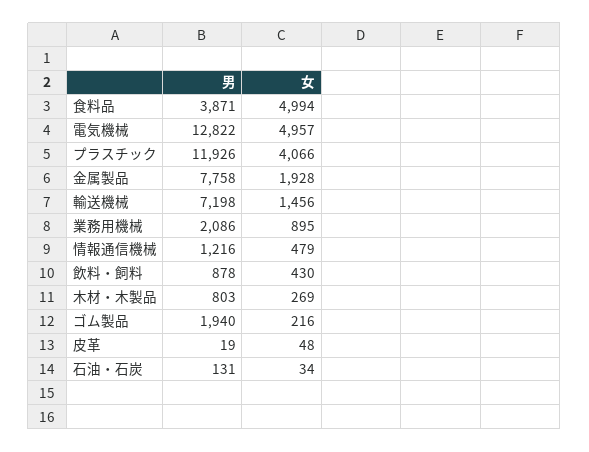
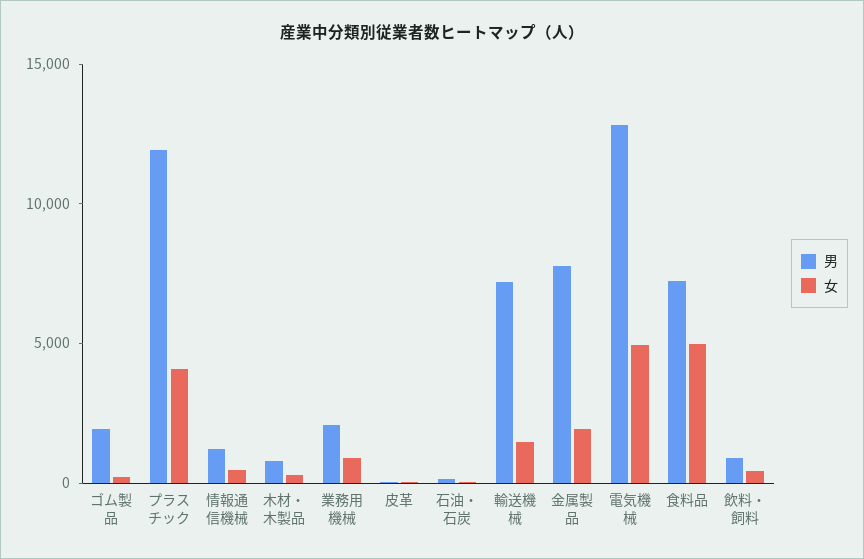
男, 食料品: 3871 -> 7000

